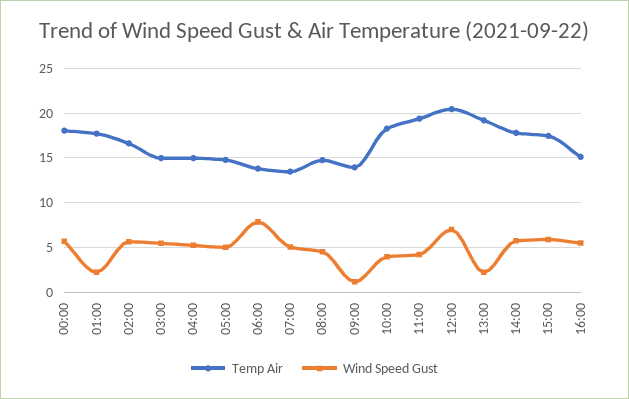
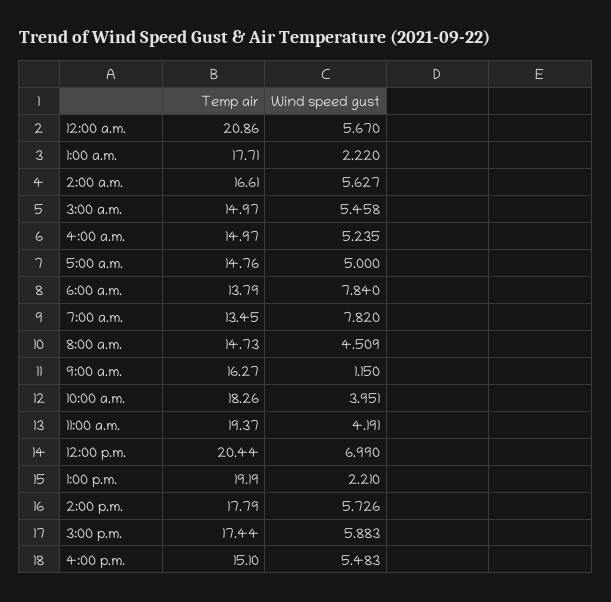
Temp Air, 00:00: 18 -> 20.86
Wind Speed Gust, 07:00: 5 -> 7.82
Temp Air, 09:00: 14 -> 16.27

